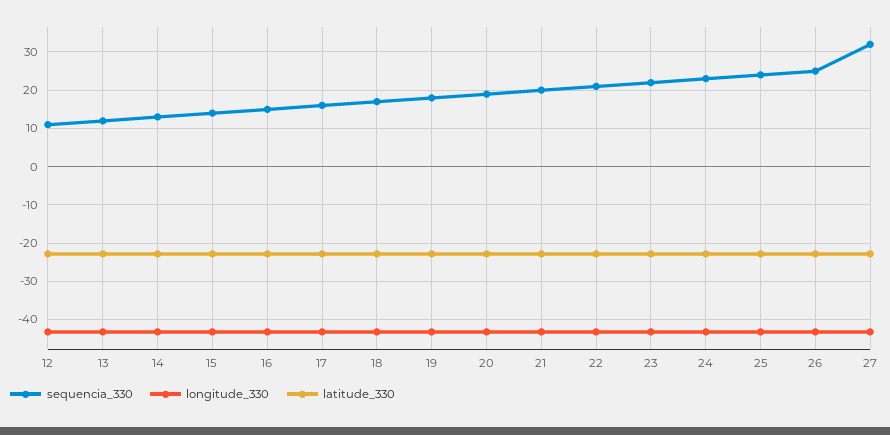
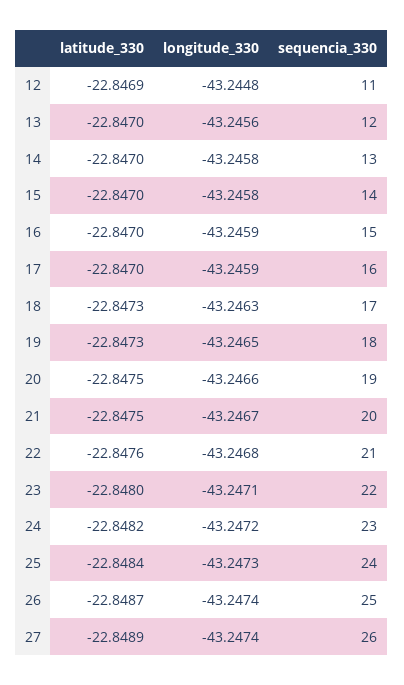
sequencia_330, 27: 32 -> 26

